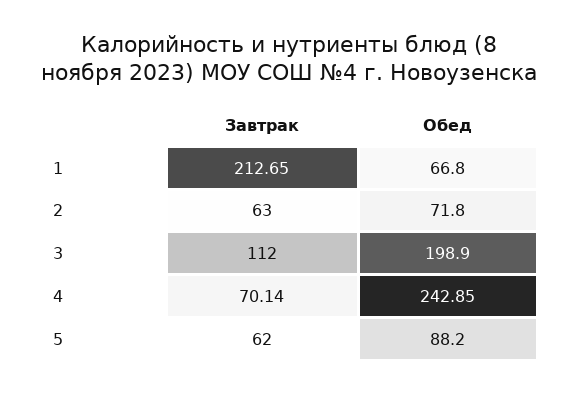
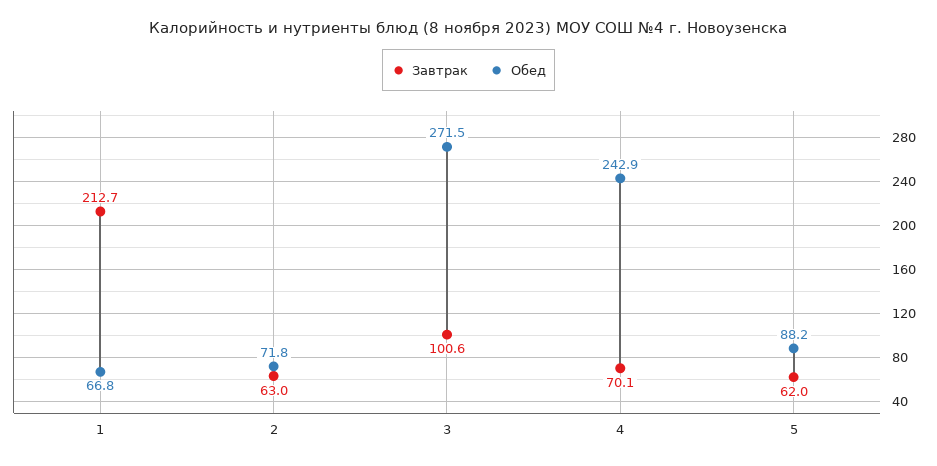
Завтрак, 3: 112 -> 100.6
Обед, 3: 198.9 -> 271.5

